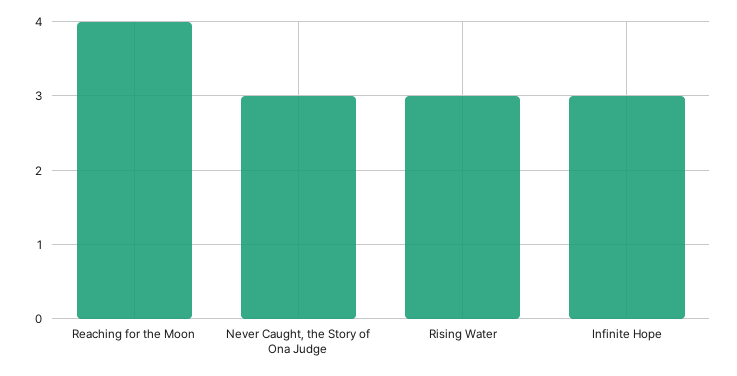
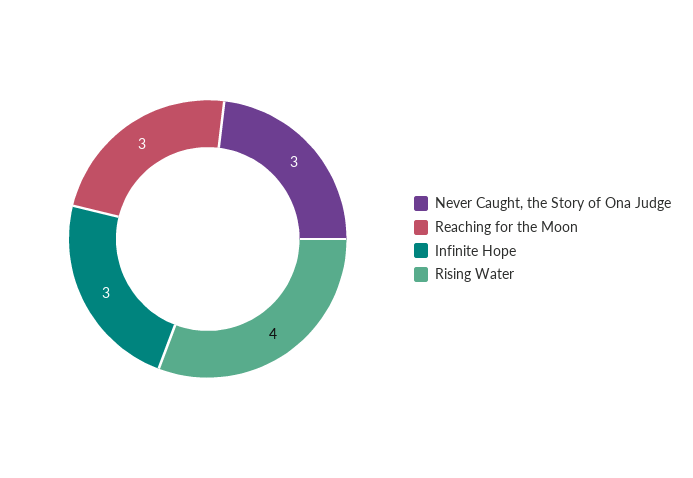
Reaching for the Moon: 4 -> 3
Rising Water: 3 -> 4

